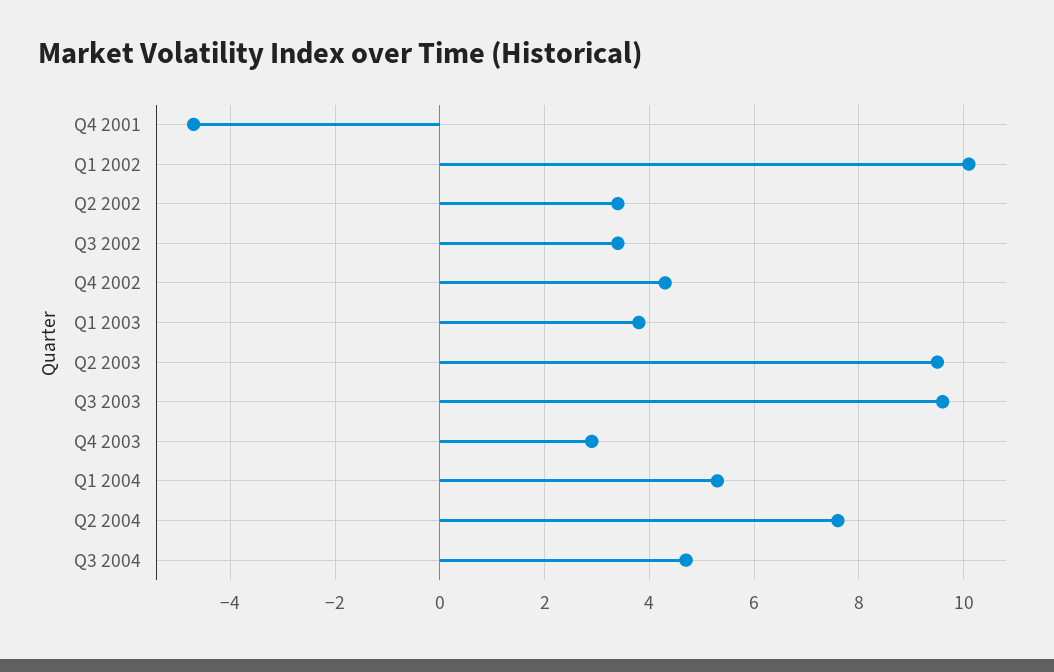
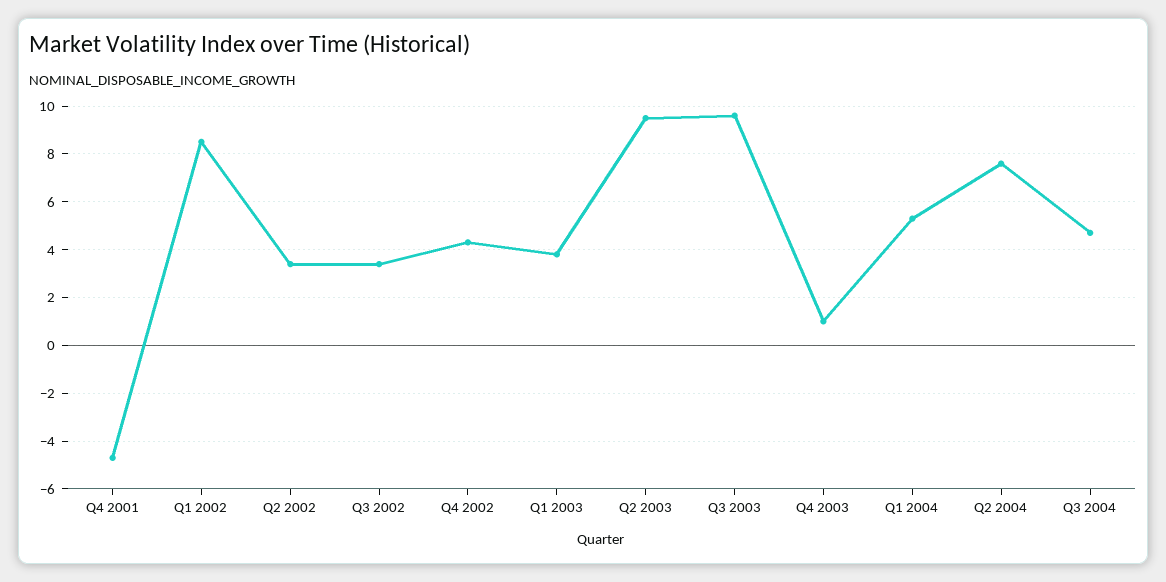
Q1 2002: 10 -> 8.5
Q4 2003: 3 -> 1

